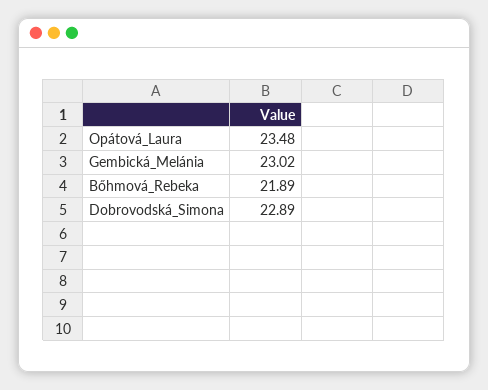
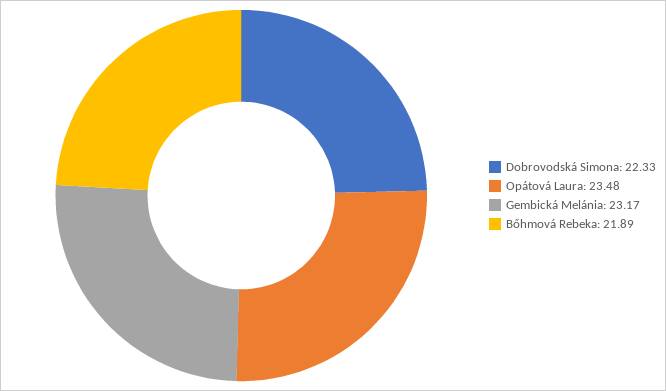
Gembická_Melánia: 23.02 -> 23.17
Dobrovodská_Simona: 22.89 -> 22.33

